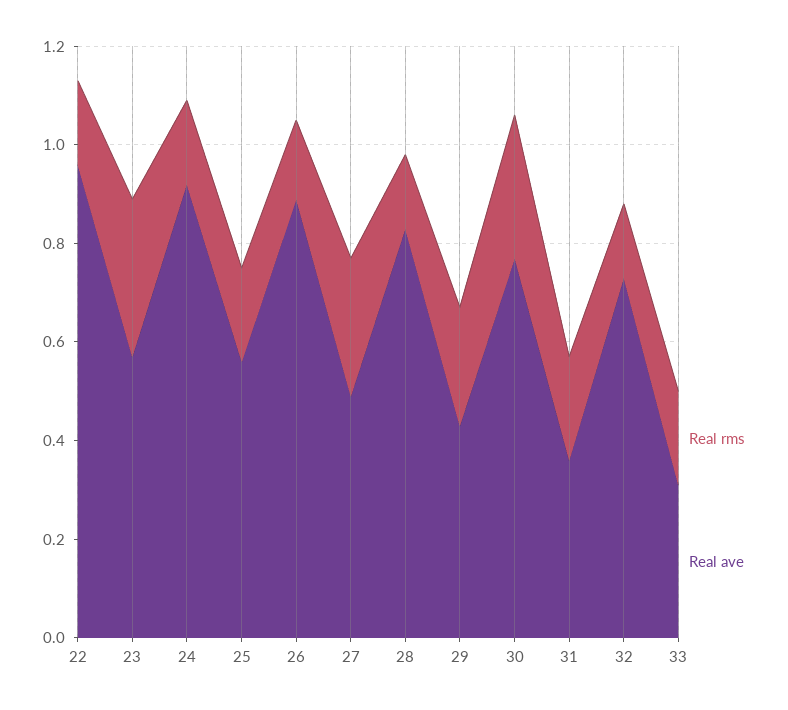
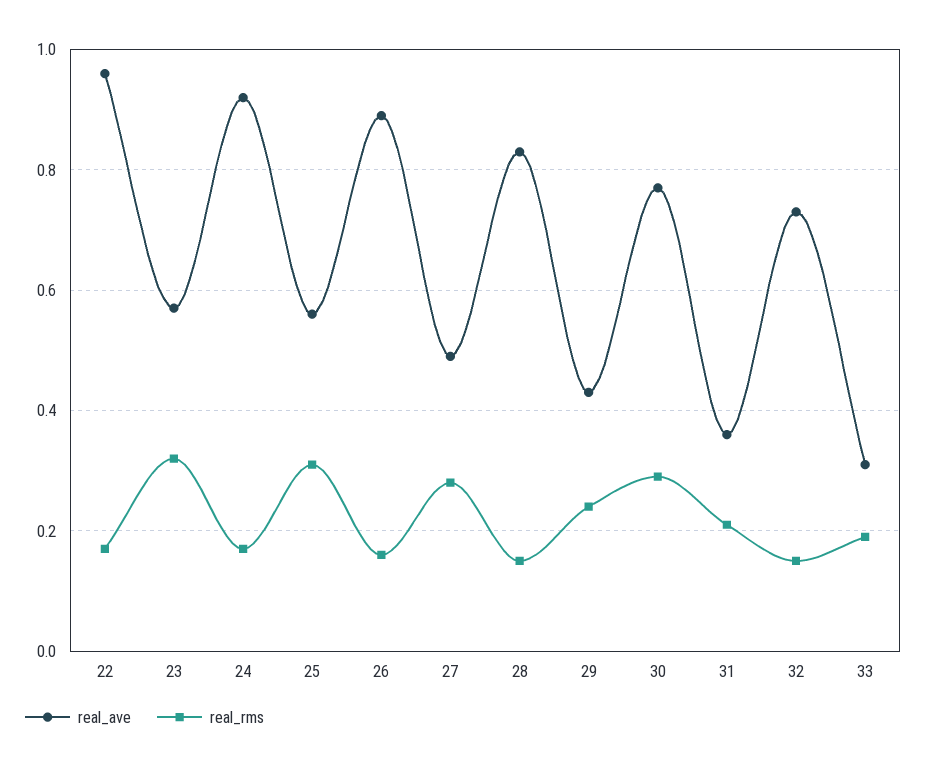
Real rms, 25: 0.2 -> 0.3

